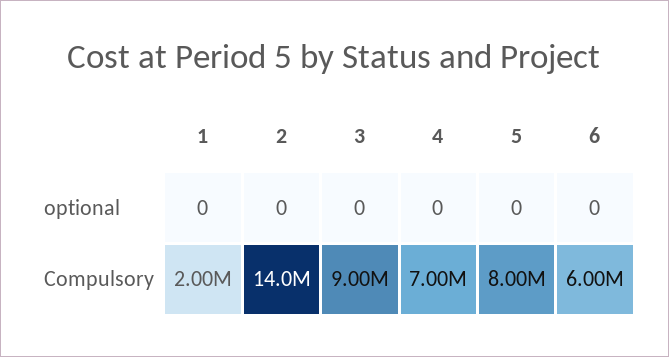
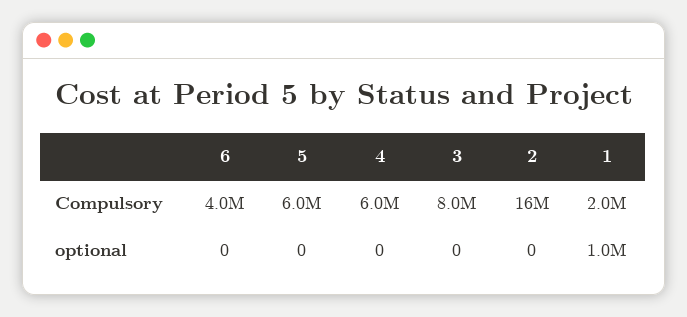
1, optional: 0 -> 1000000
2, Compulsory: 14000000 -> 16000000
3, Compulsory: 9000000 -> 8000000
4, Compulsory: 7000000 -> 6000000
5, Compulsory: 8000000 -> 6000000
6, Compulsory: 6000000 -> 4000000

